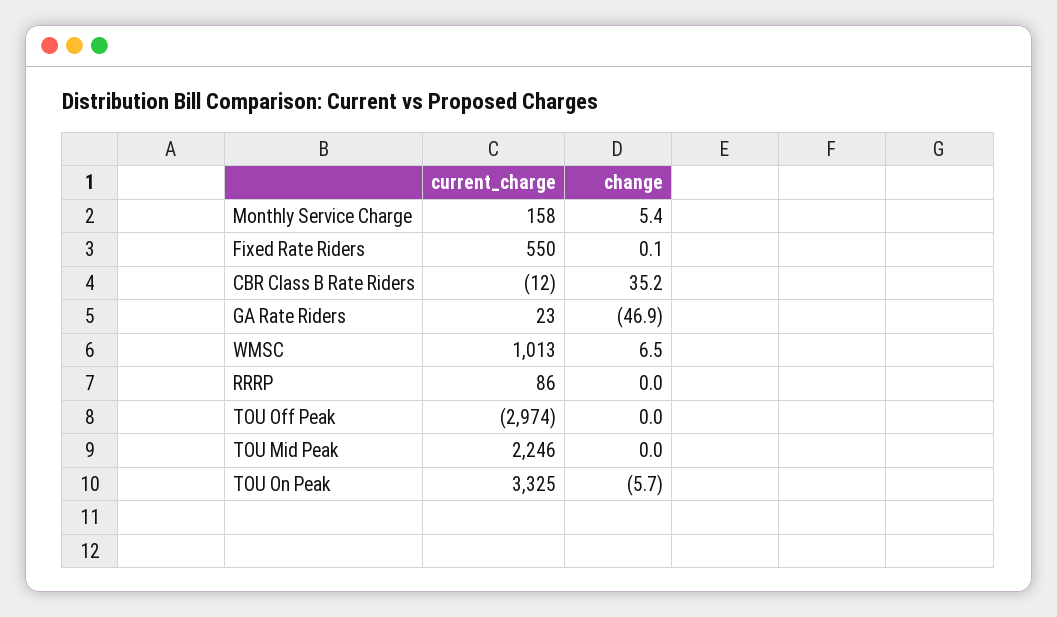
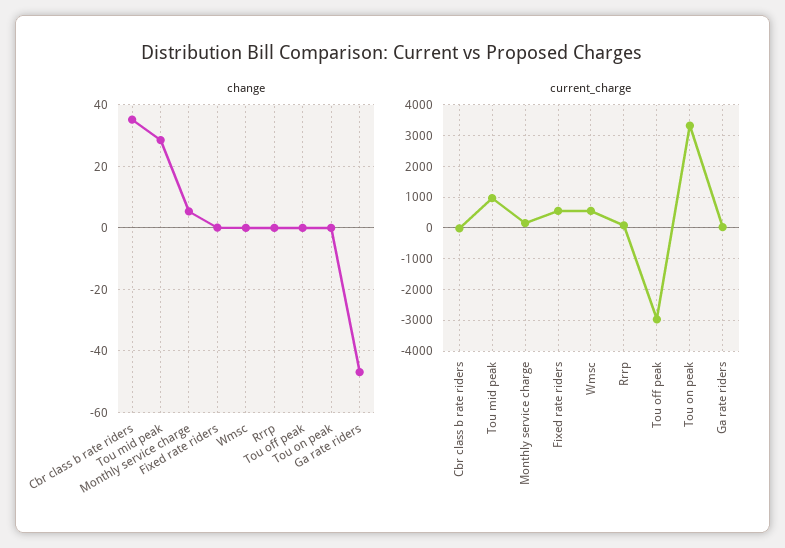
current_charge, WMSC: 1013 -> 600
change, WMSC: 6.5 -> 0
current_charge, TOU Mid Peak: 2246 -> 1000
change, TOU Mid Peak: 0 -> 28
change, TOU On Peak: -5.7 -> 0

